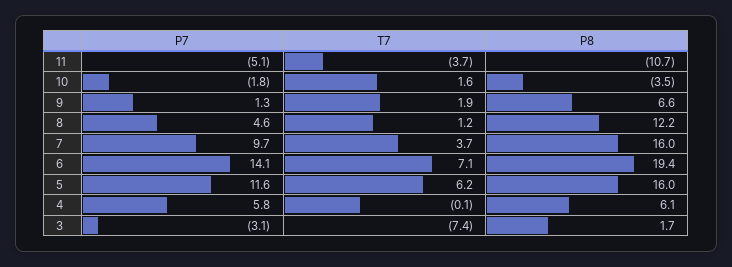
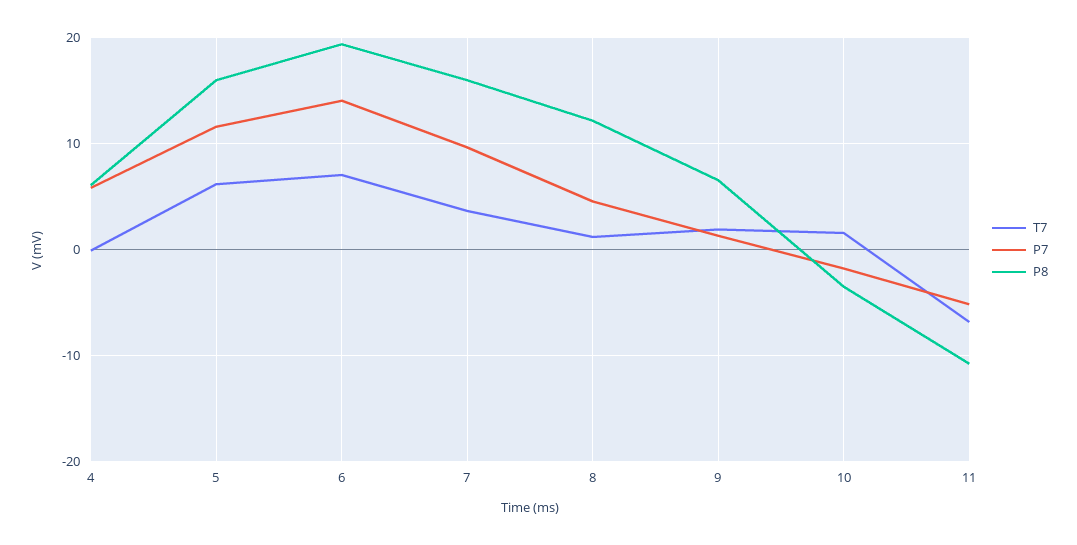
T7, 11: -3.7 -> -7
P7, 3: -3.1 -> none
T7, 3: -7.4 -> none
P8, 3: 1.7 -> none

